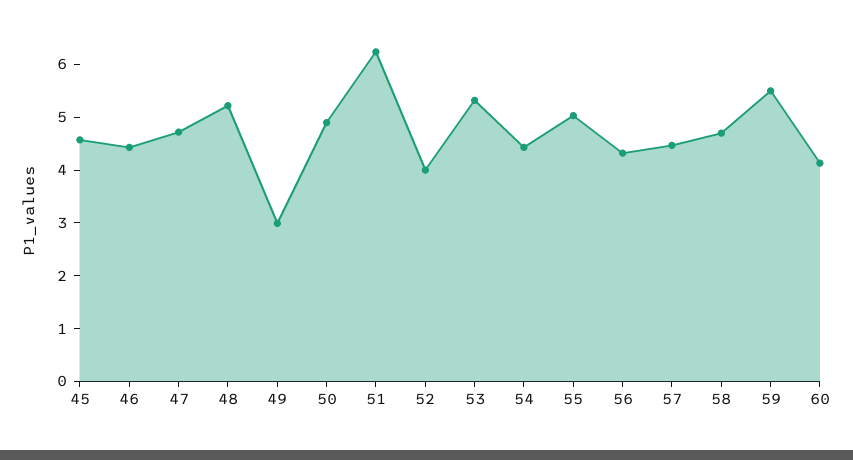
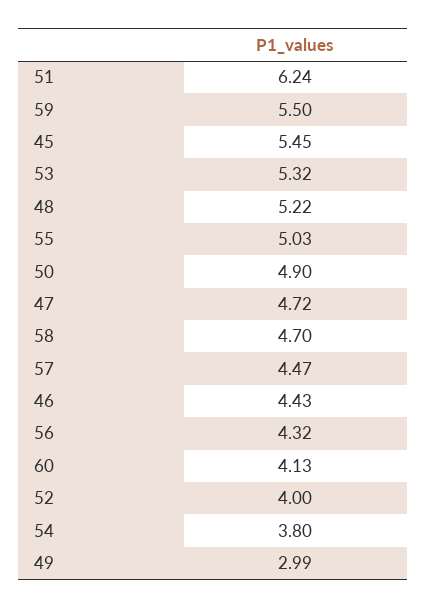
45: 4.6 -> 5.45
54: 4.4 -> 3.8

